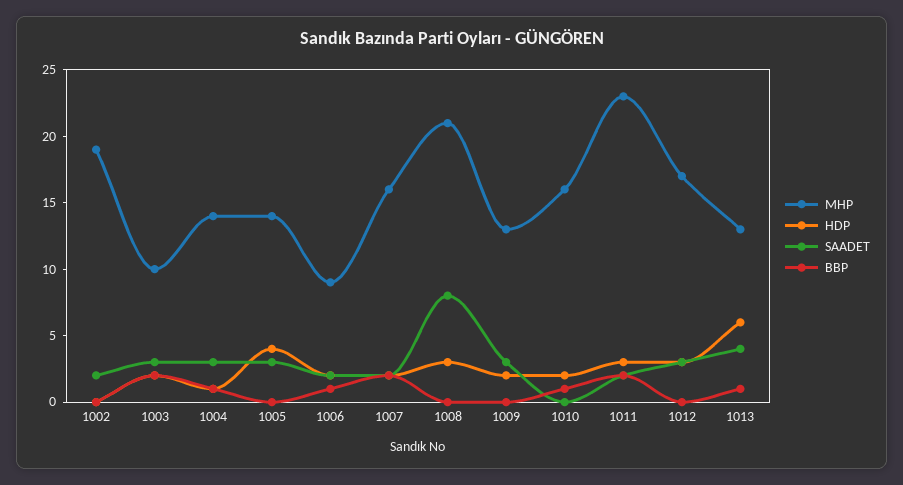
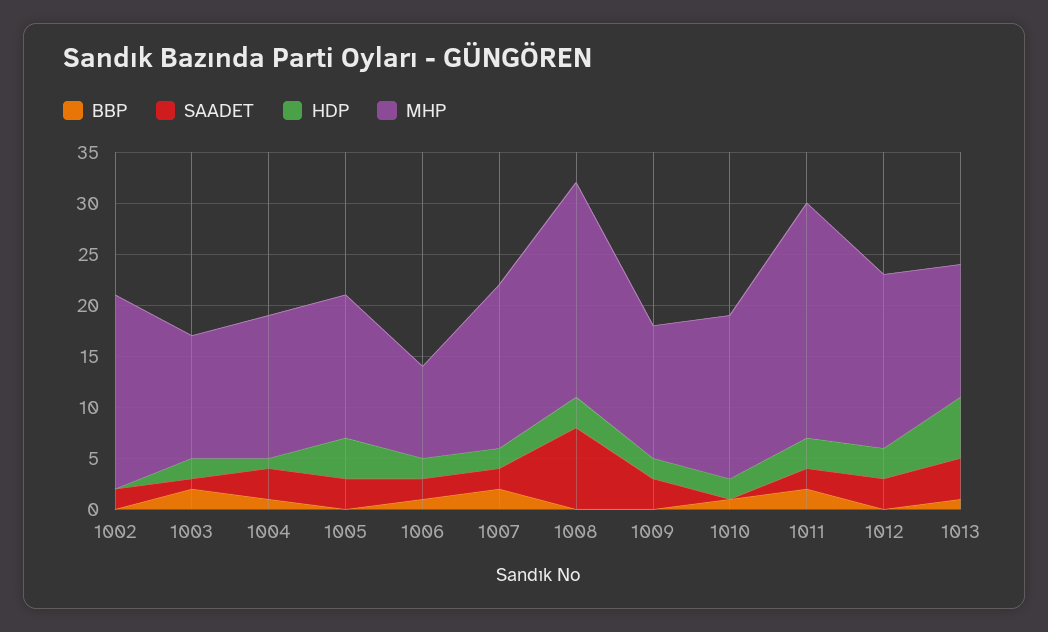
MHP, 1003: 10 -> 12
SAADET, 1003: 3 -> 1

